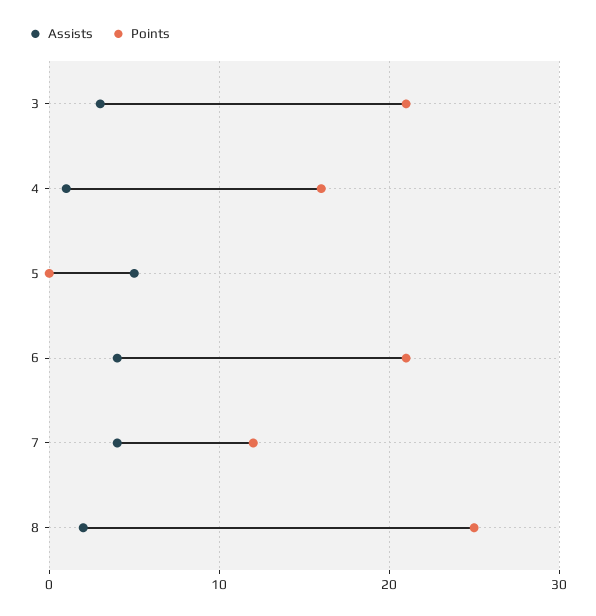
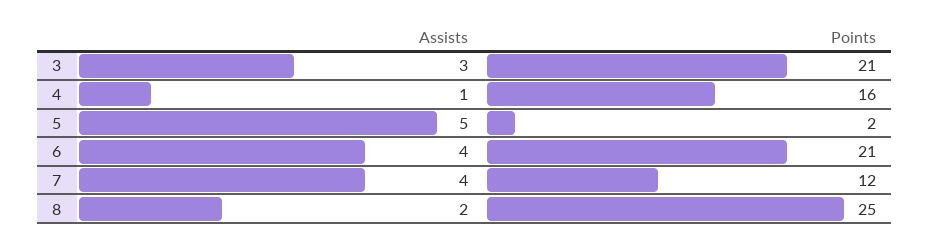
Points, 5: 0 -> 2

